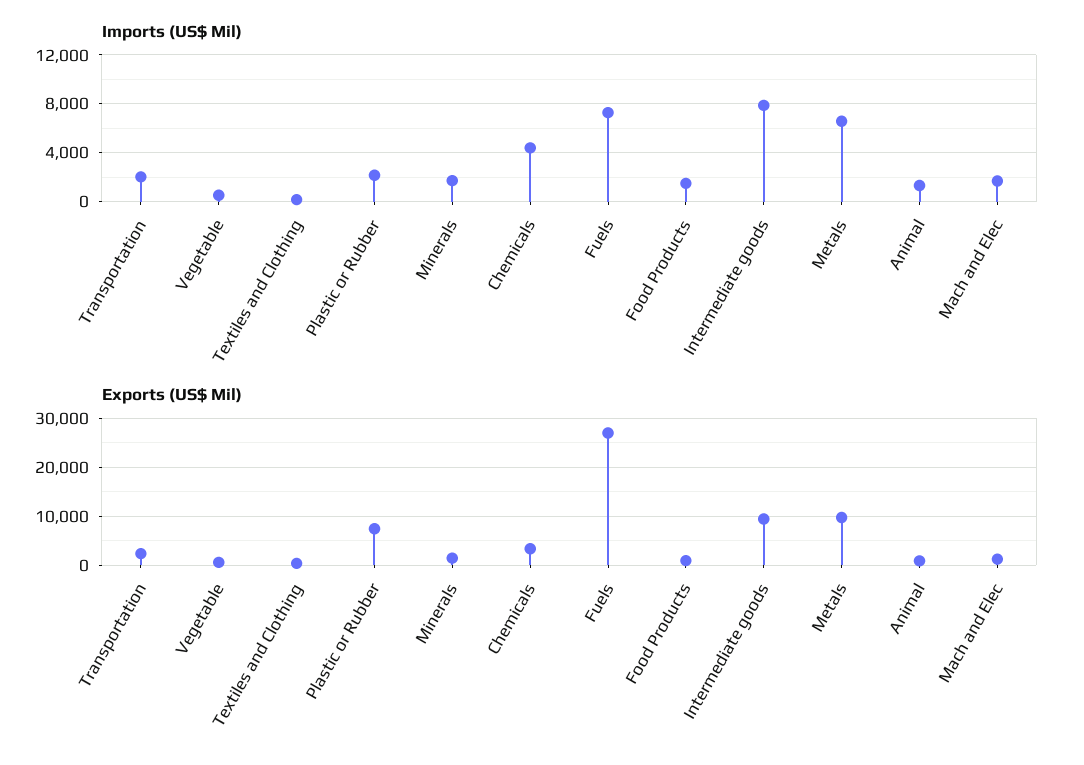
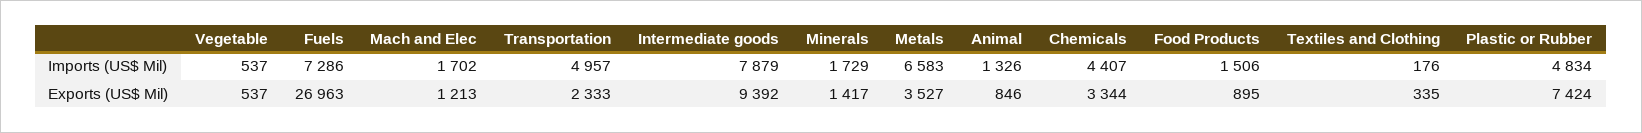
Imports (US$ Mil), Transportation: 2000 -> 4957
Imports (US$ Mil), Plastic or Rubber: 2000 -> 4834
Exports (US$ Mil), Metals: 10000 -> 3527

